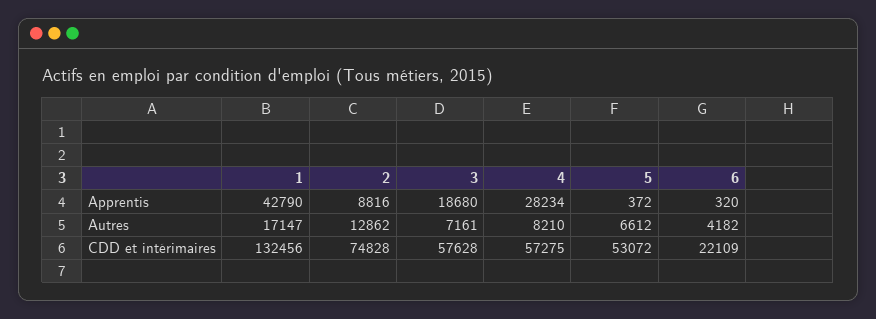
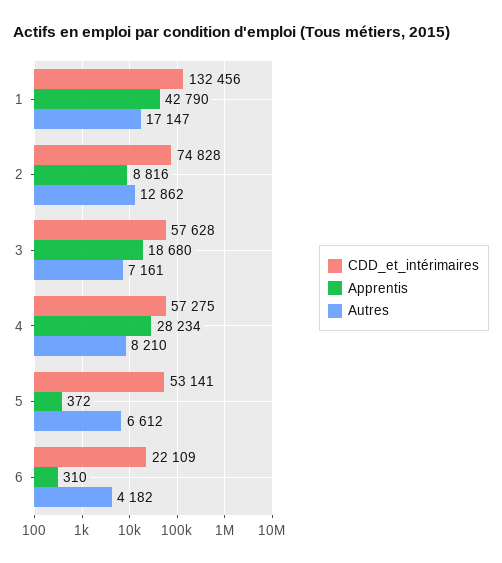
Apprentis, 6: 320 -> 310
CDD et intérimaires, 5: 53072 -> 53141

